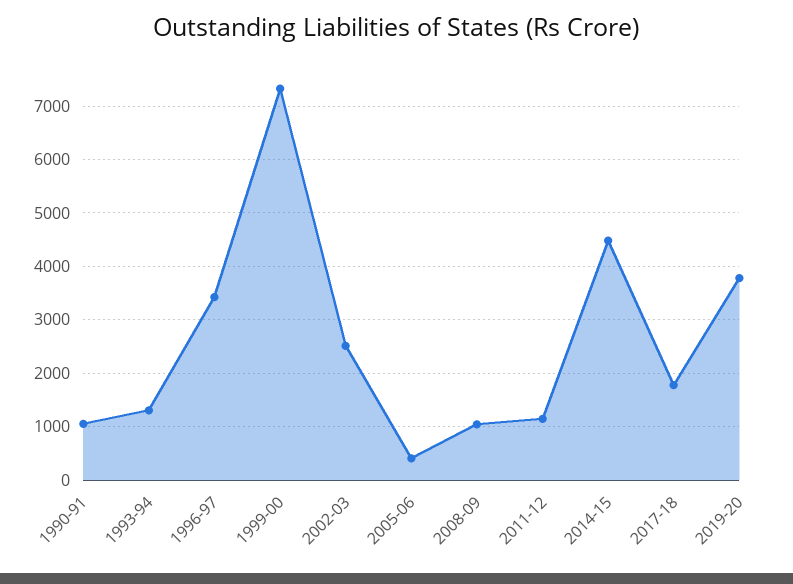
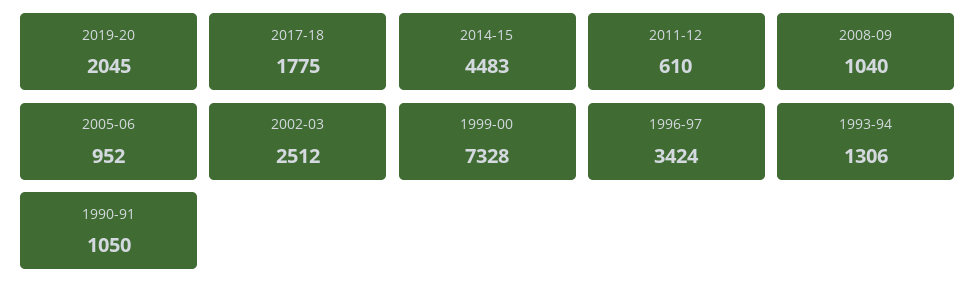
2005-06: 400 -> 952
2011-12: 1200 -> 610
2019-20: 3800 -> 2045

